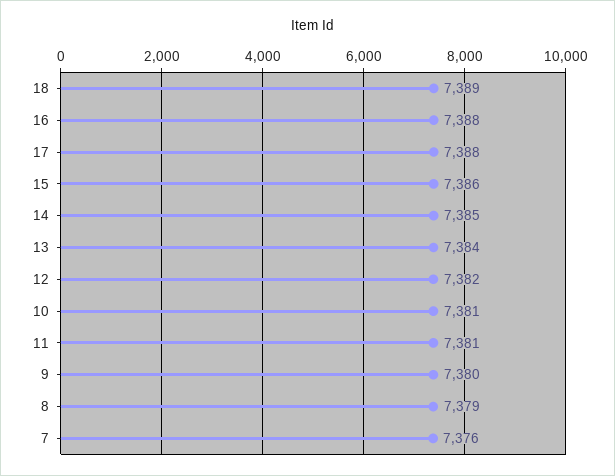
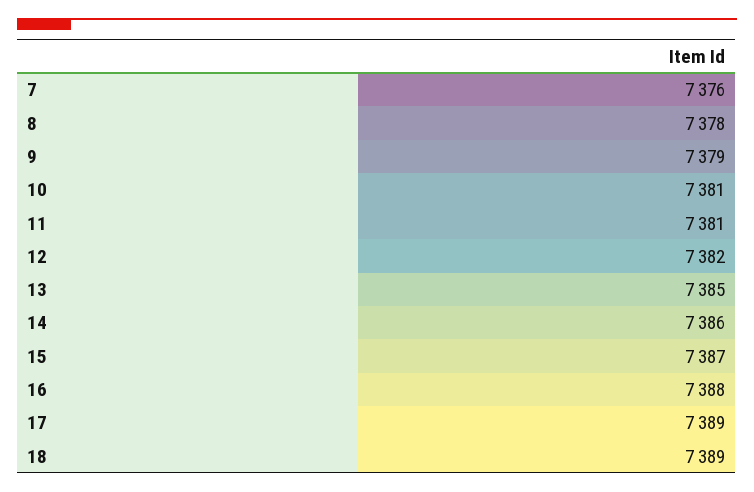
17: 7388 -> 7389
15: 7386 -> 7387
14: 7385 -> 7386
13: 7384 -> 7385
9: 7380 -> 7379
8: 7379 -> 7378

